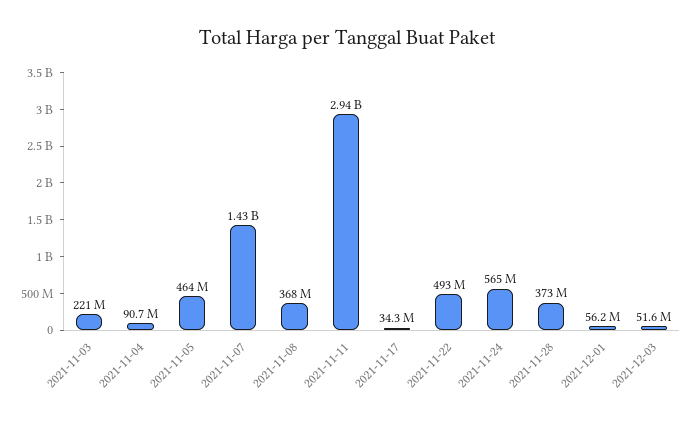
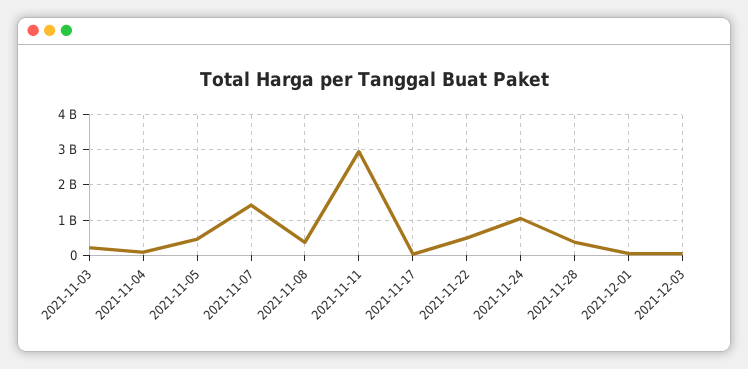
2021-11-24: 565000000 -> 1000000000

